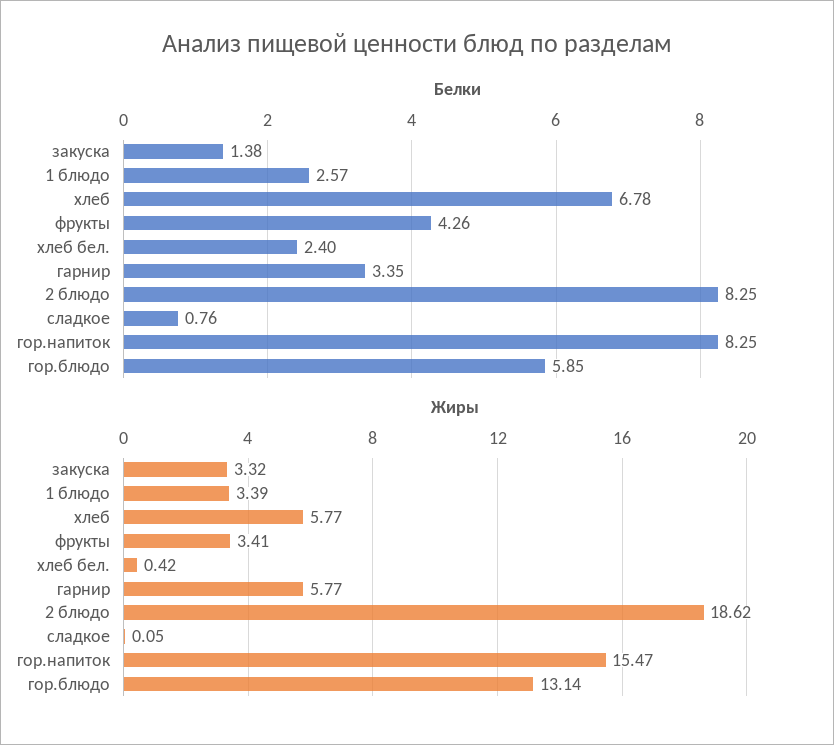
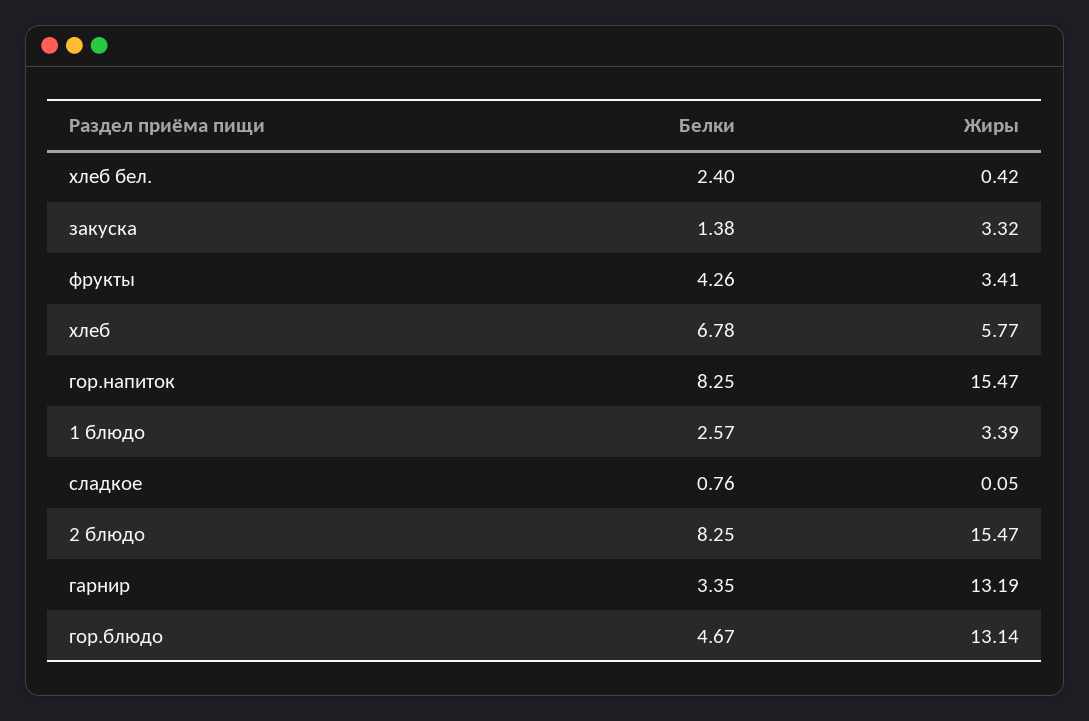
Белки, гор.блюдо: 5.85 -> 4.67
Жиры, гарнир: 5.77 -> 13.19
Жиры, 2 блюдо: 18.62 -> 15.47

